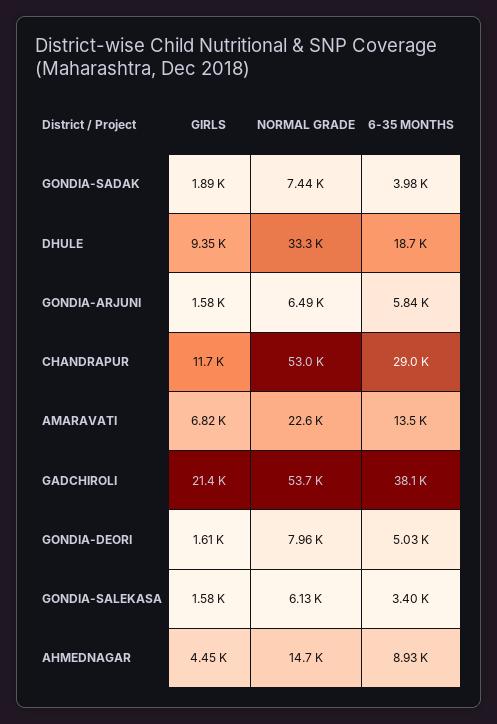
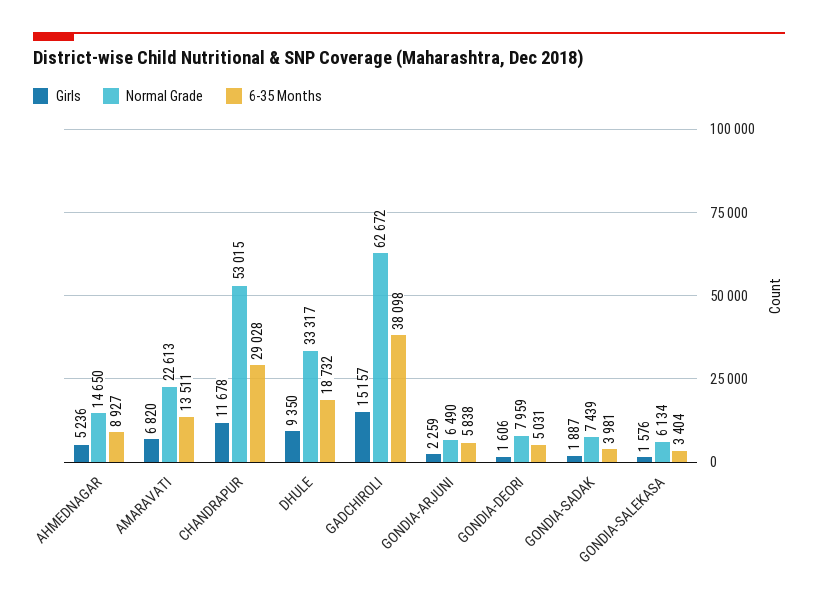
GIRLS, GONDIA-ARJUNI: 1580 -> 2259
GIRLS, GADCHIROLI: 21400 -> 15157
NORMAL GRADE, GADCHIROLI: 53700 -> 62672
GIRLS, AHMEDNAGAR: 4450 -> 5236

